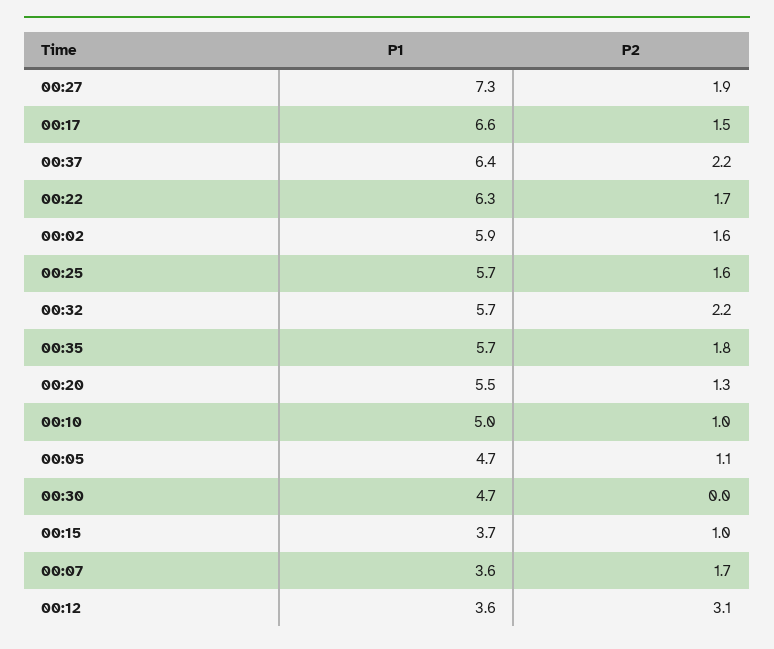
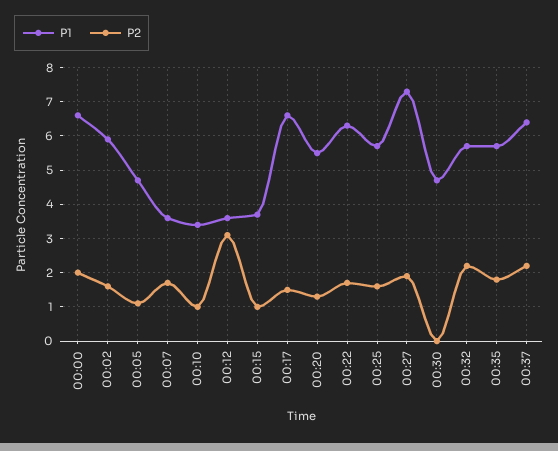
P1, 00:10: 5 -> 3.5
P1, 00:00: none -> 6.5
P2, 00:00: none -> 2

